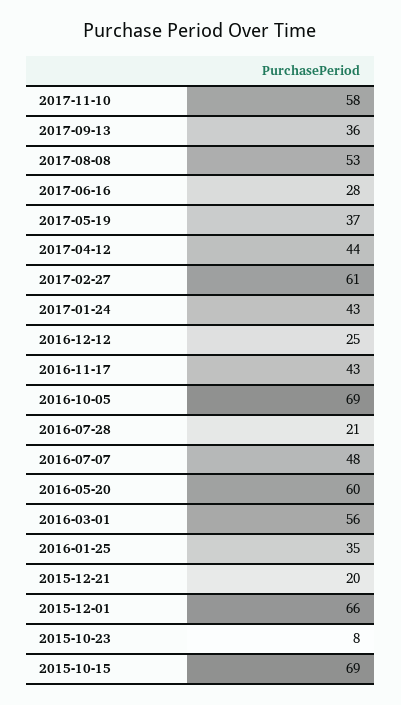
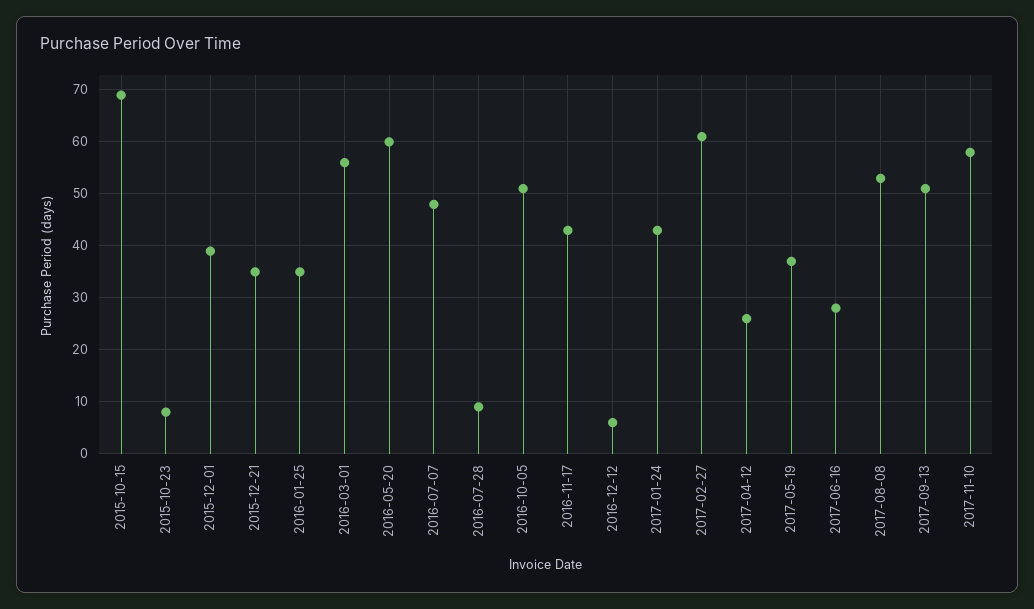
2017-09-13: 36 -> 50
2017-04-12: 44 -> 25
2016-12-12: 25 -> 5
2016-10-05: 69 -> 50
2016-07-28: 21 -> 10
2015-12-21: 20 -> 35
2015-12-01: 66 -> 40

